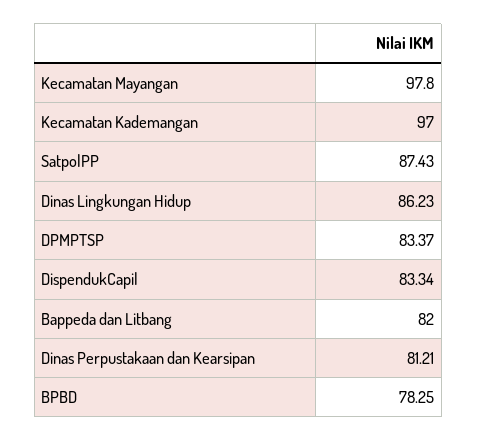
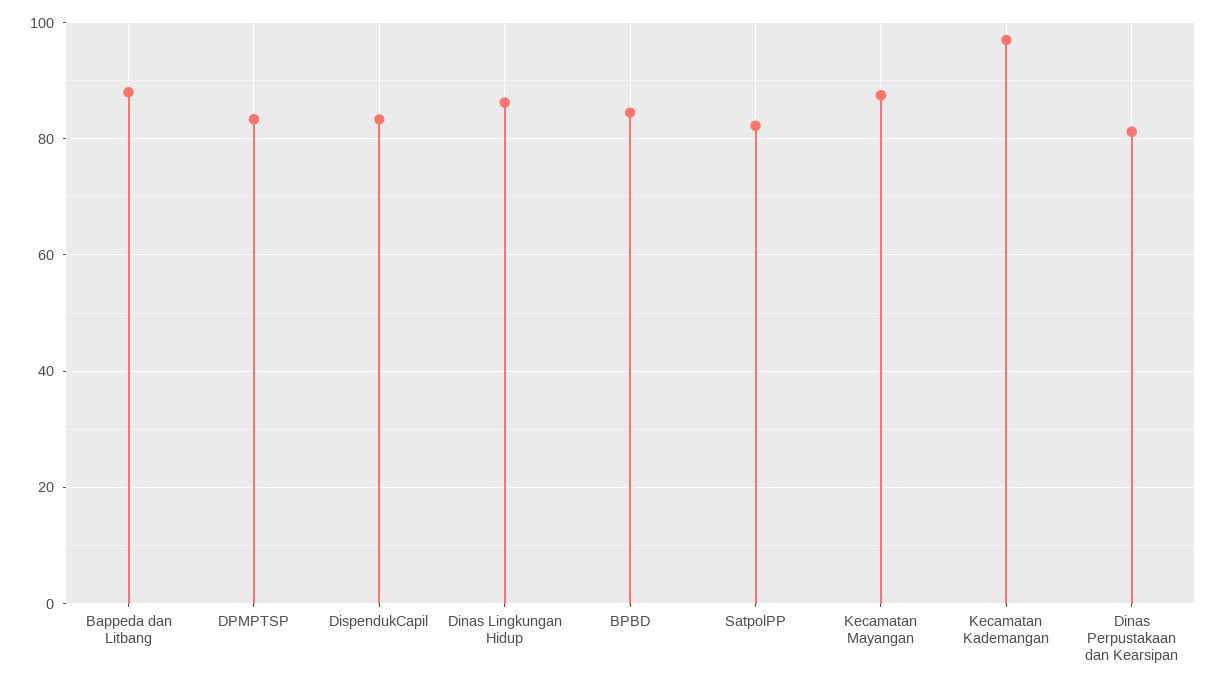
Kecamatan Mayangan: 97.8 -> 88
SatpolPP: 87.43 -> 82
Bappeda dan Litbang: 82 -> 88
BPBD: 78.25 -> 84

